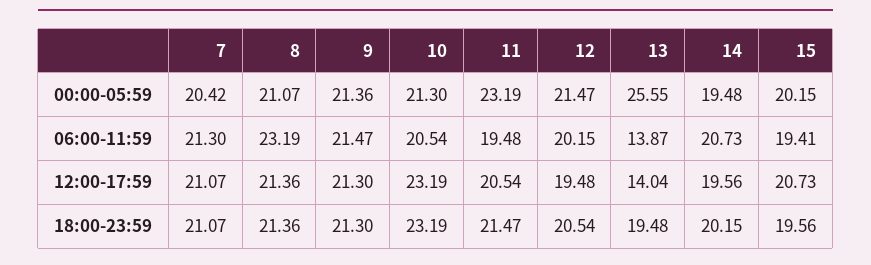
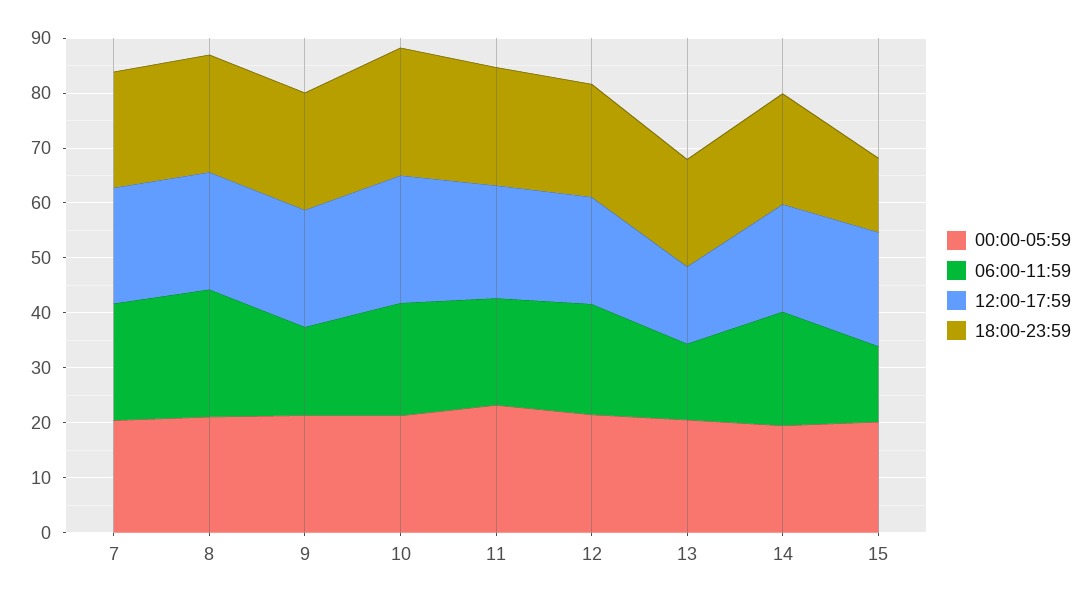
00:00-05:59, 13: 25.55 -> 20
06:00-11:59, 9: 21.47 -> 16
06:00-11:59, 15: 19.41 -> 14
18:00-23:59, 15: 19.56 -> 14

